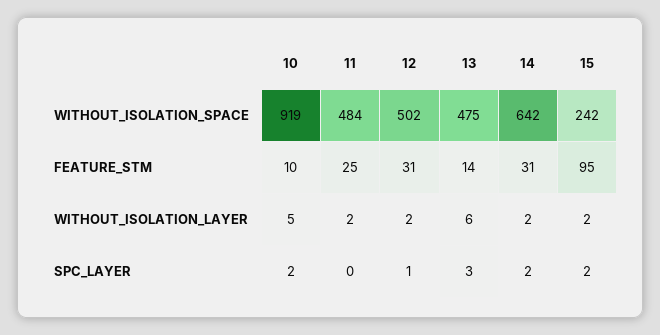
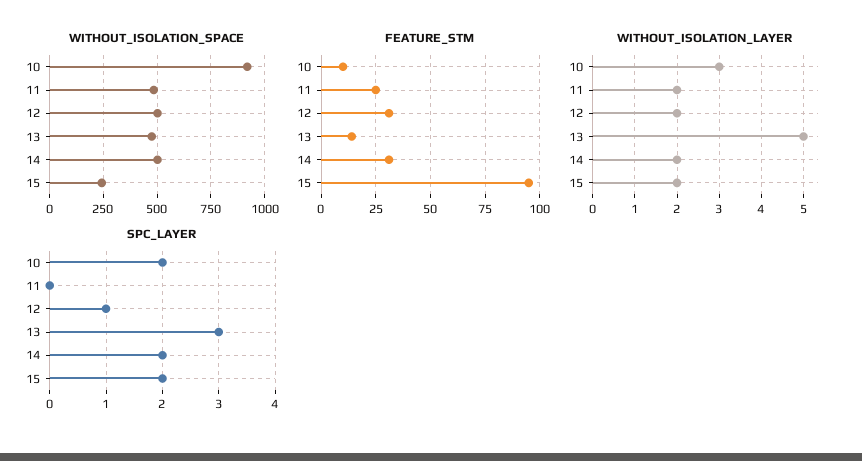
WITHOUT_ISOLATION_SPACE, 14: 642 -> 500
WITHOUT_ISOLATION_LAYER, 10: 5 -> 3
WITHOUT_ISOLATION_LAYER, 13: 6 -> 5

